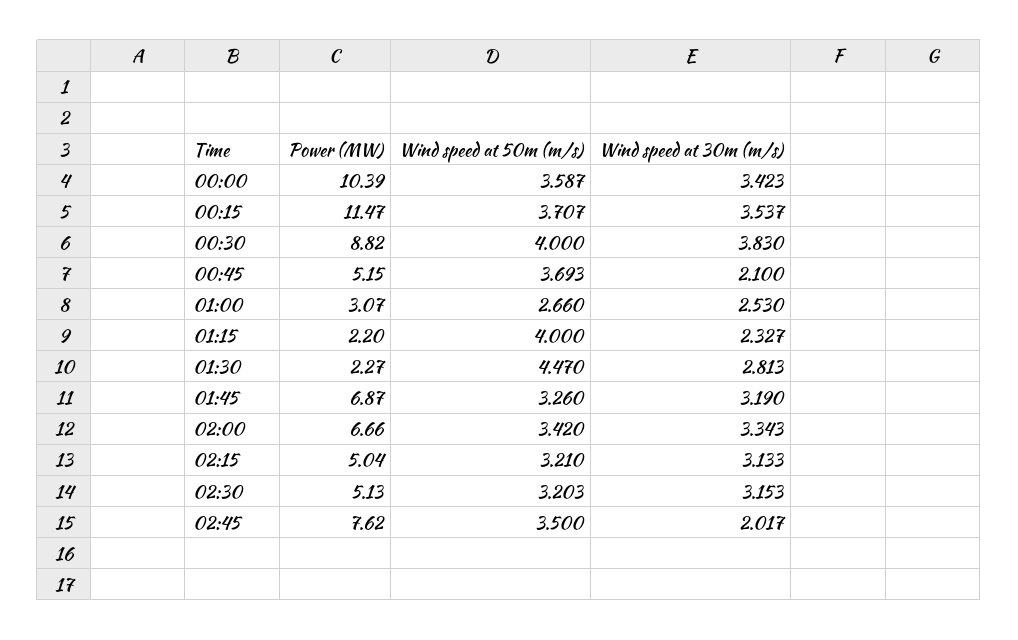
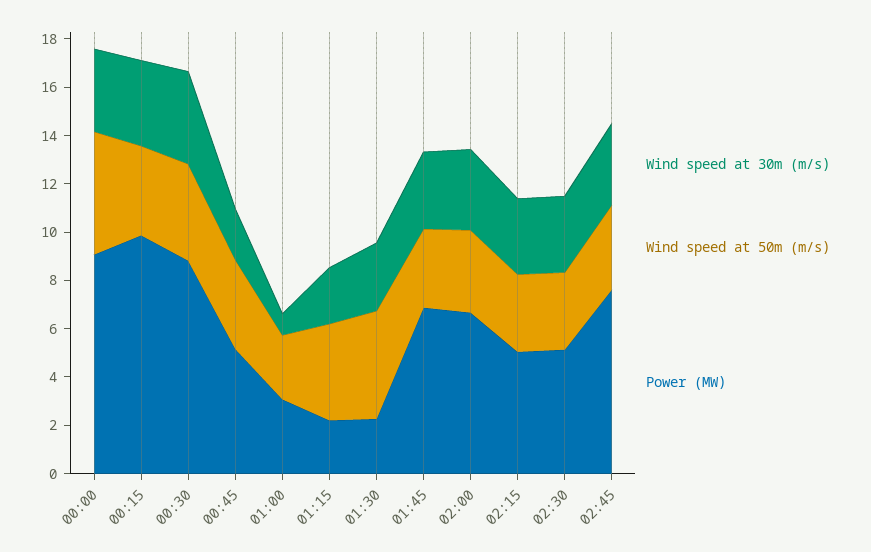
Power (MW), 00:00: 10.39 -> 9
Wind speed at 50m (m/s), 00:00: 3.587 -> 5
Power (MW), 00:15: 11.47 -> 10
Wind speed at 30m (m/s), 01:00: 2.53 -> 1
Wind speed at 30m (m/s), 02:45: 2.017 -> 3.5

